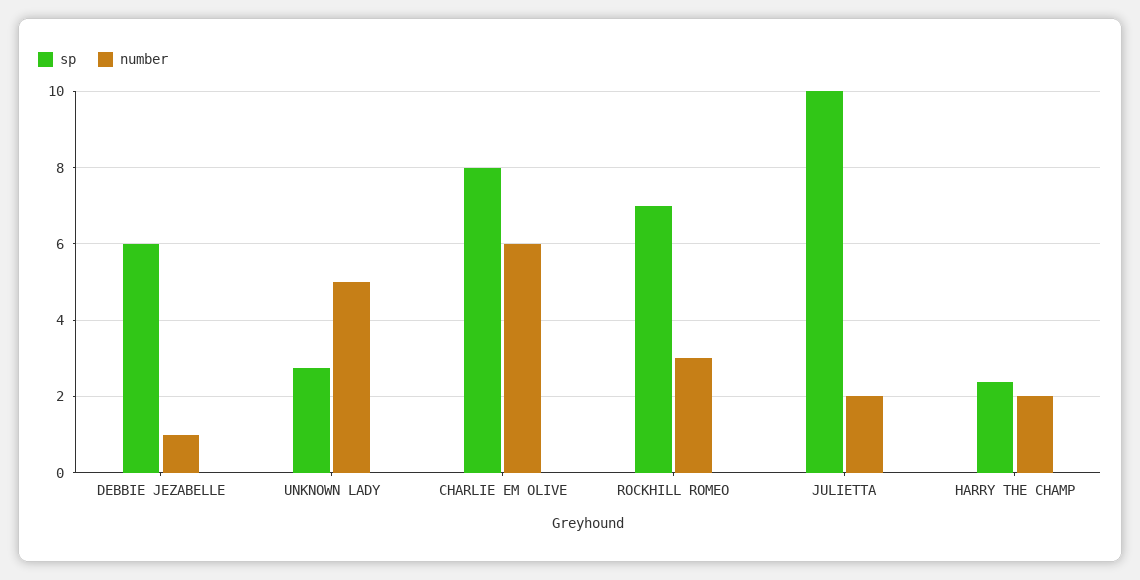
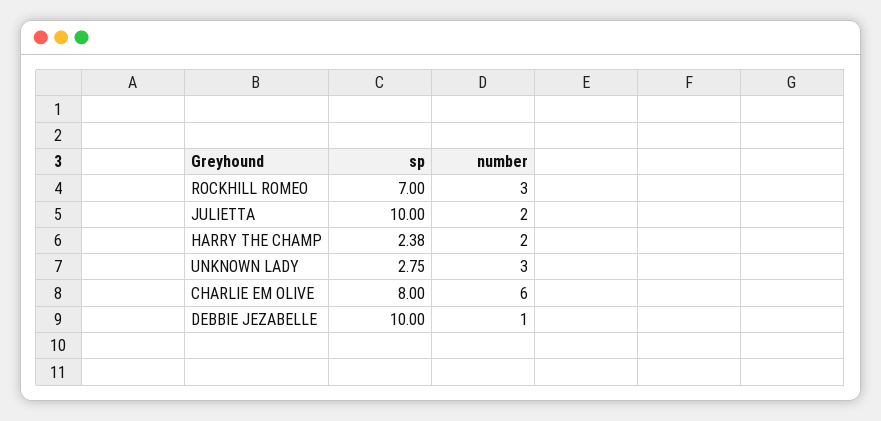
sp, DEBBIE JEZABELLE: 6 -> 10
number, UNKNOWN LADY: 5 -> 3

